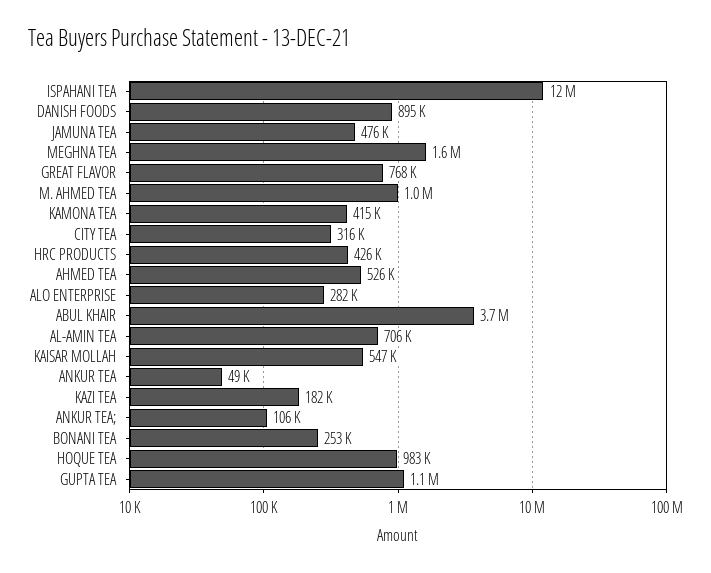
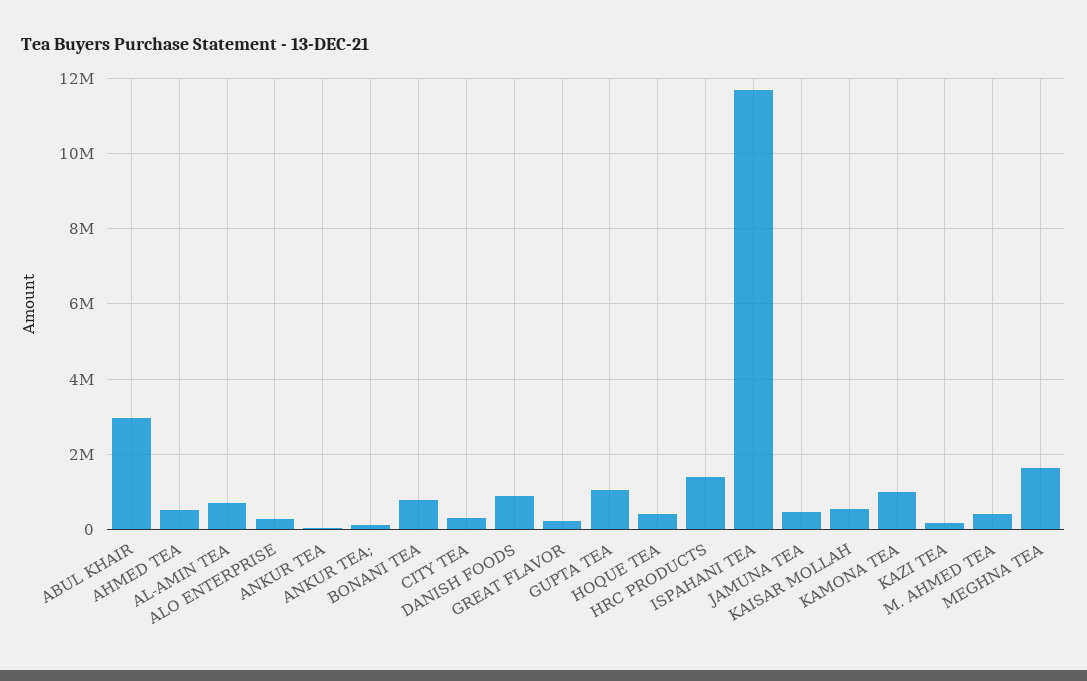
GREAT FLAVOR: 768000 -> 200000
M. AHMED TEA: 1000000 -> 400000
KAMONA TEA: 415000 -> 1000000
HRC PRODUCTS: 426000 -> 1400000
ABUL KHAIR: 3700000 -> 3000000
BONANI TEA: 253000 -> 800000
HOQUE TEA: 983000 -> 400000

